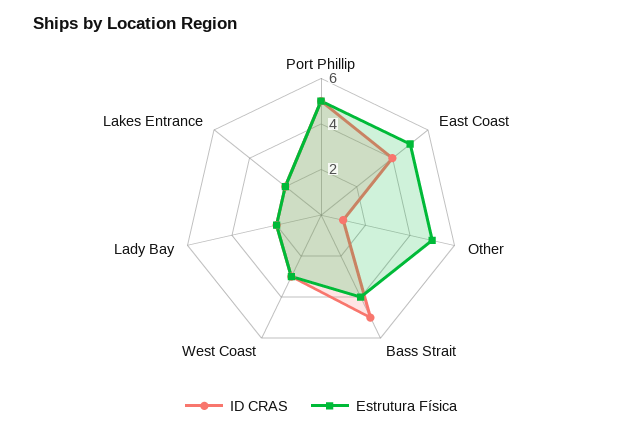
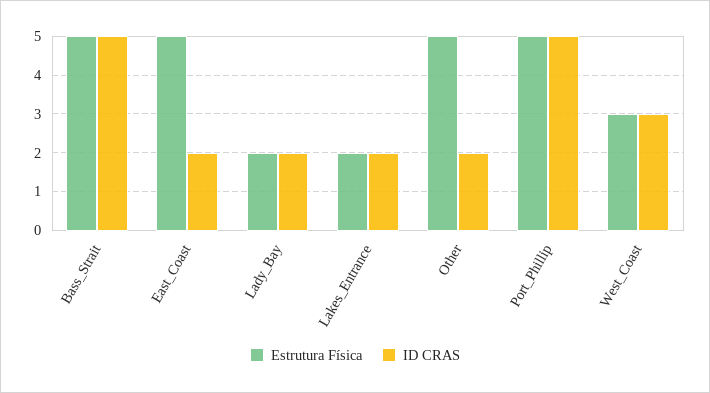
ID CRAS, East Coast: 4 -> 2
ID CRAS, Other: 1 -> 2
Estrutura Física, Bass Strait: 4 -> 5

